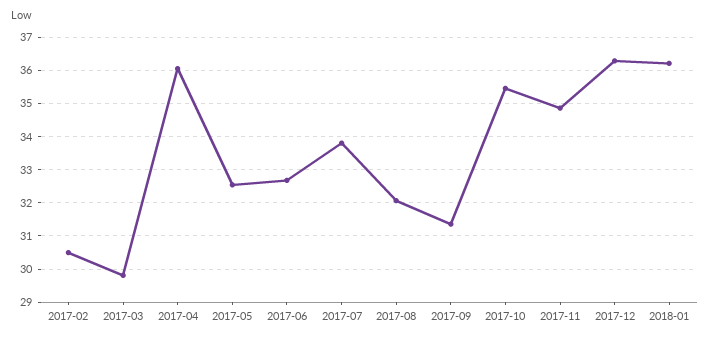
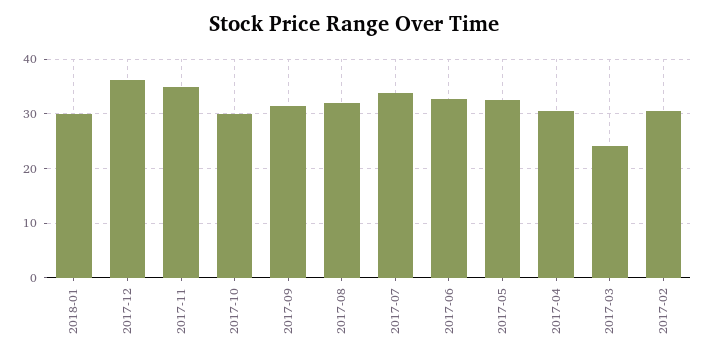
2017-03: 29.8 -> 24
2017-04: 36 -> 30
2017-10: 35.4 -> 30
2018-01: 36.2 -> 30

